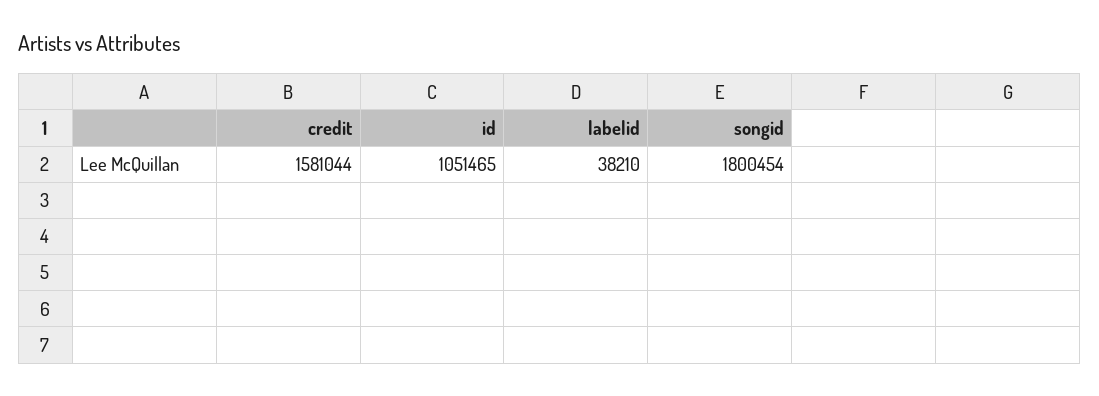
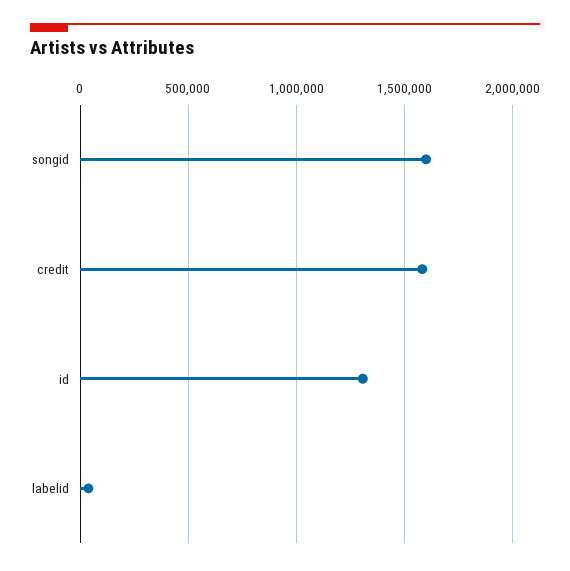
id: 1051465 -> 1300000
songid: 1800454 -> 1600000

